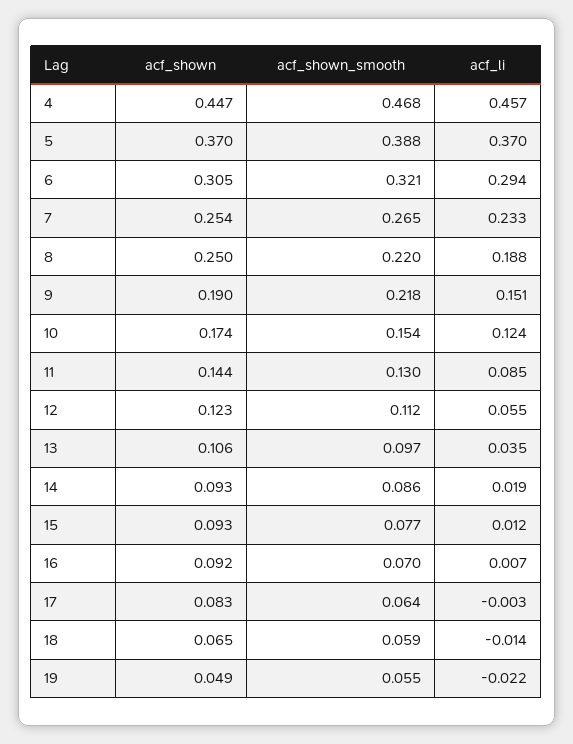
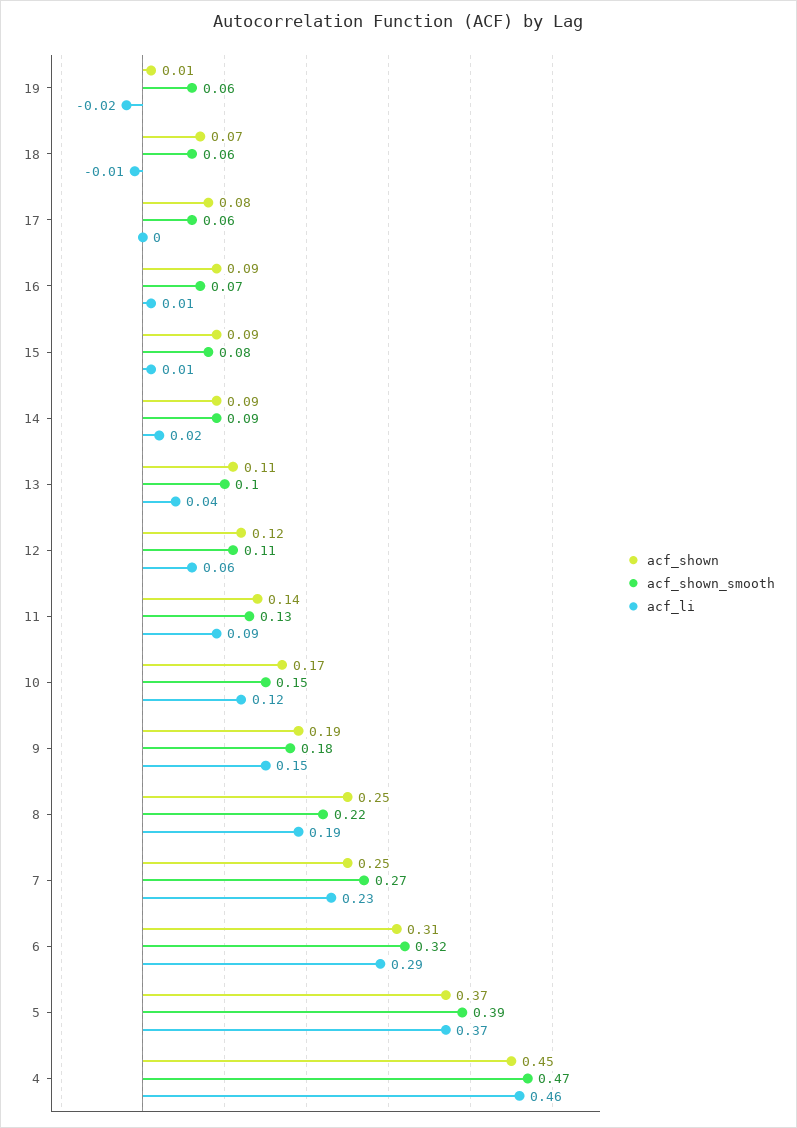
acf_shown_smooth, 9: 0.218 -> 0.18
acf_shown, 19: 0.049 -> 0.01

